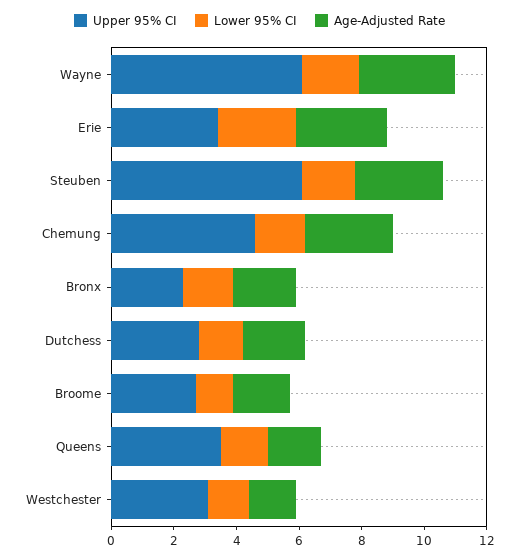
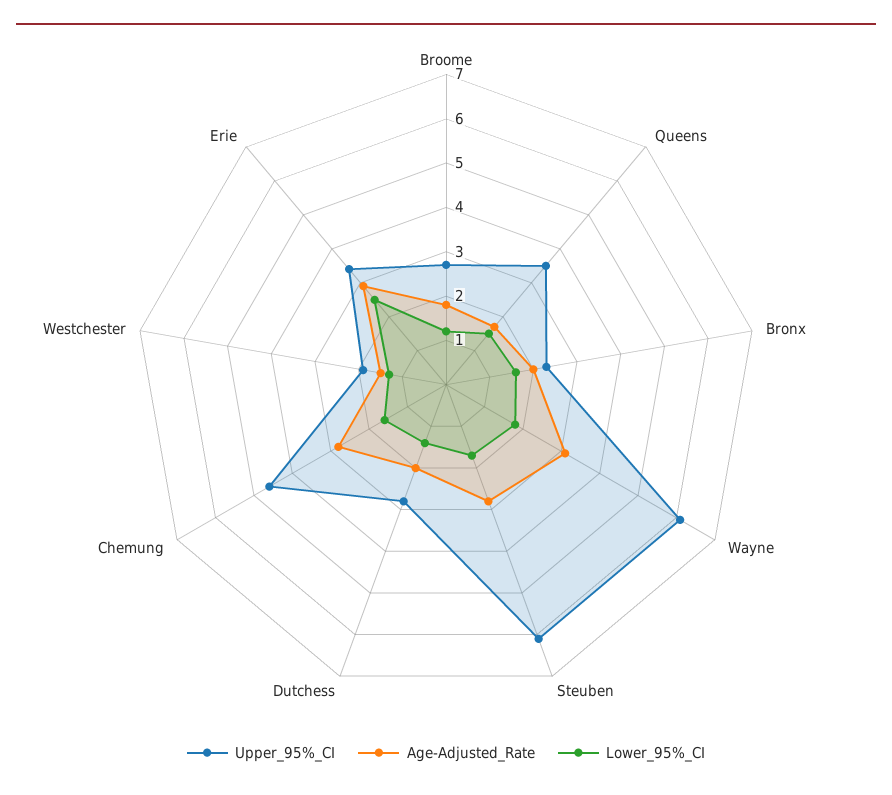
Upper 95% CI, Westchester: 3 -> 2

